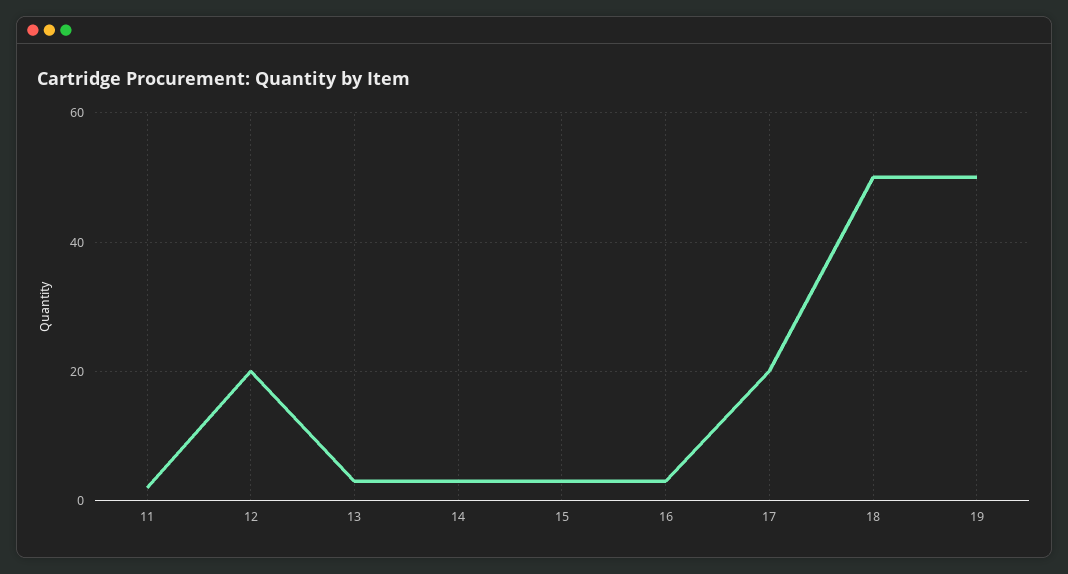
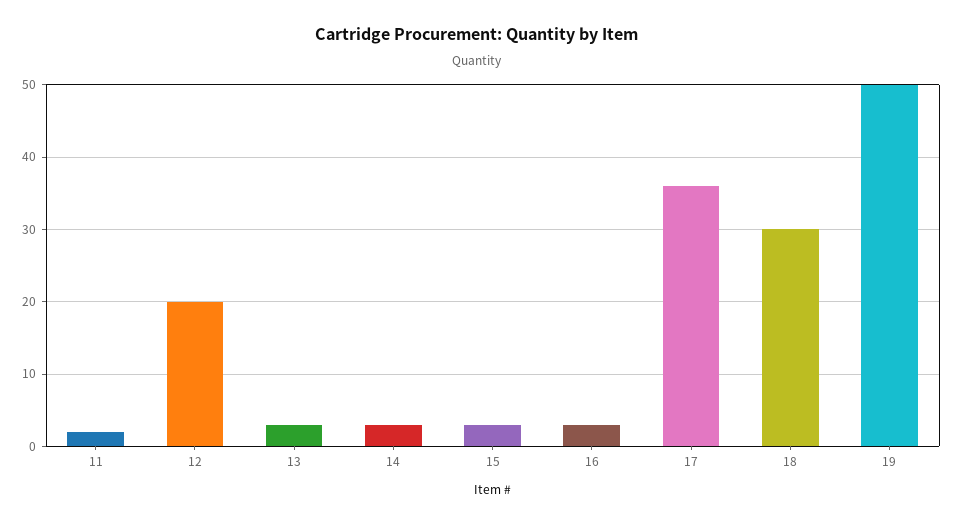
17: 20 -> 36
18: 50 -> 30

